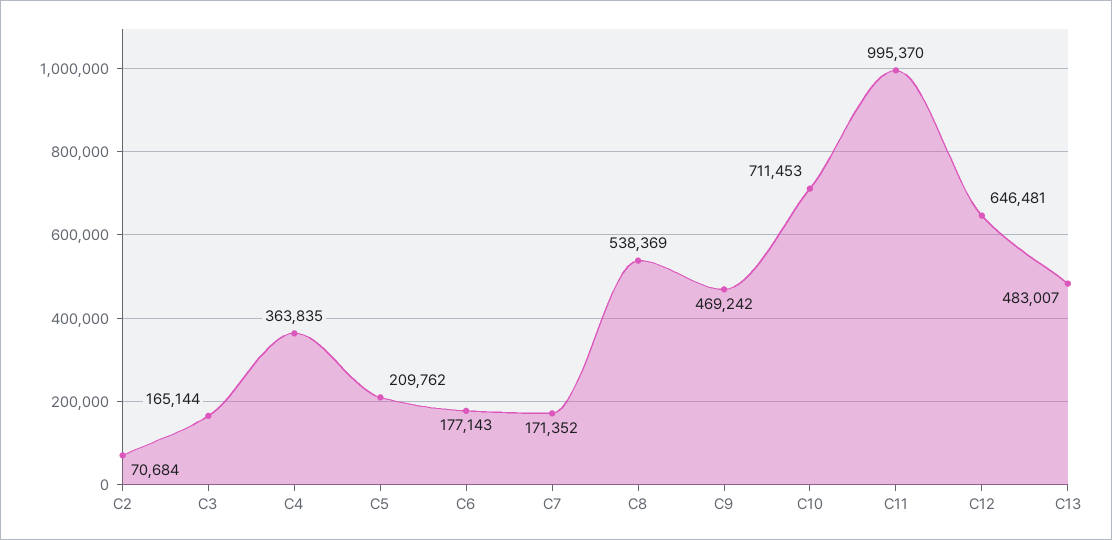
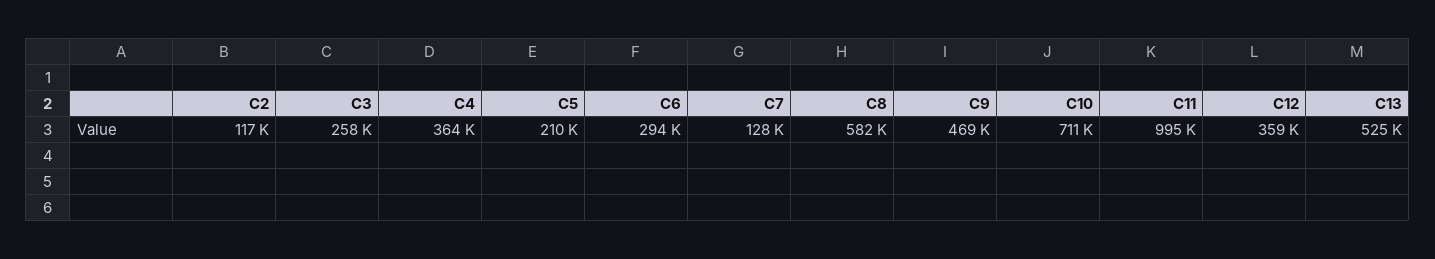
C2: 70684 -> 117000
C3: 165144 -> 258000
C6: 177143 -> 294000
C7: 171352 -> 128000
C8: 538369 -> 582000
C12: 646481 -> 359000
C13: 483007 -> 525000

